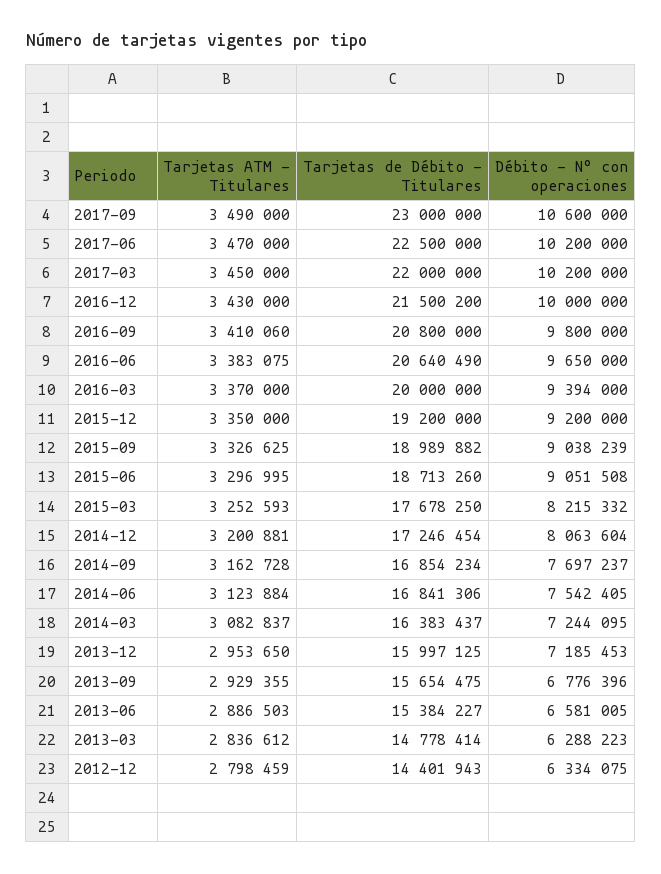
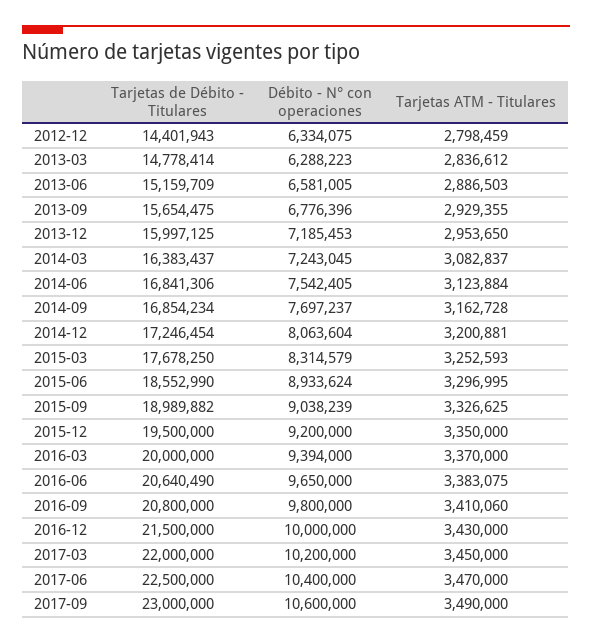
Débito - N° con operaciones, 2017-06: 10200000 -> 10400000
Tarjetas de Débito - Titulares, 2016-12: 21500200 -> 21500000
Tarjetas de Débito - Titulares, 2015-12: 19200000 -> 19500000
Tarjetas de Débito - Titulares, 2015-06: 18713260 -> 18552990
Débito - N° con operaciones, 2015-06: 9051508 -> 8933624
Débito - N° con operaciones, 2015-03: 8215332 -> 8314579
Débito - N° con operaciones, 2014-03: 7244095 -> 7243045
Tarjetas de Débito - Titulares, 2013-06: 15384227 -> 15159709

